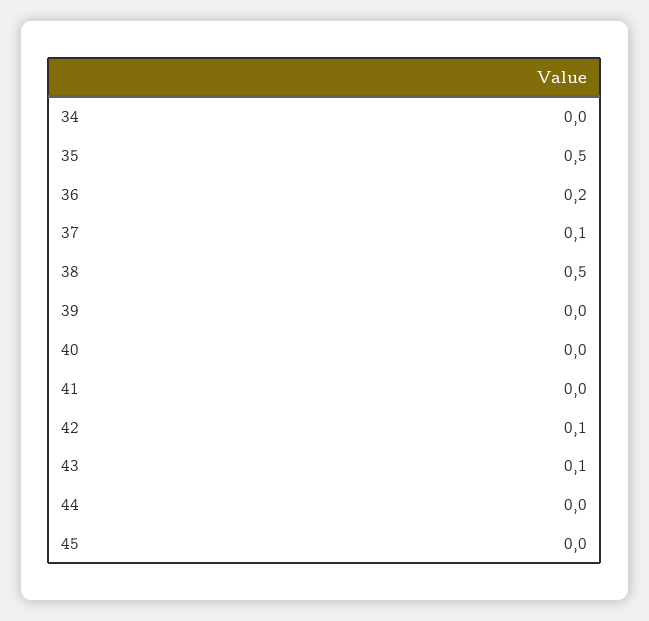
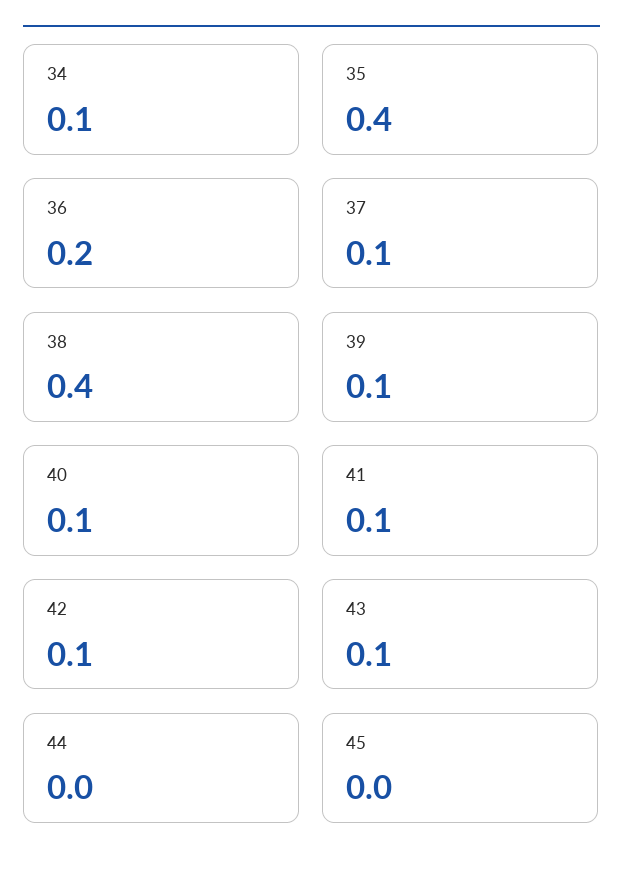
34: 0 -> 0.1
35: 0.5 -> 0.4
38: 0.5 -> 0.4
39: 0 -> 0.1
40: 0 -> 0.1
41: 0 -> 0.1

